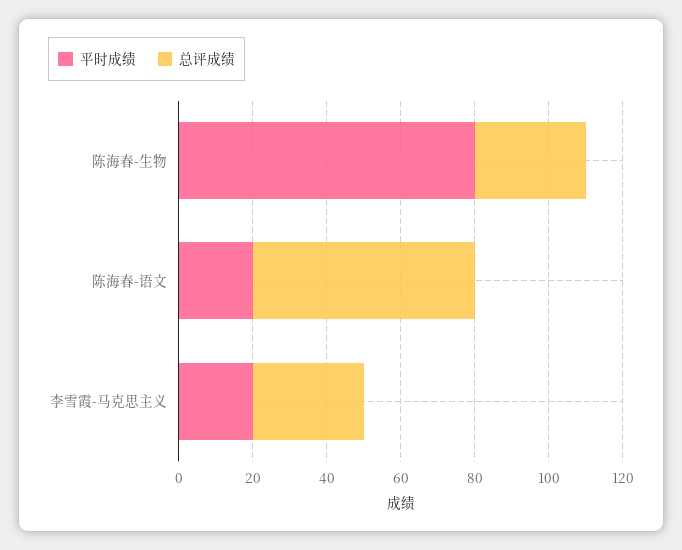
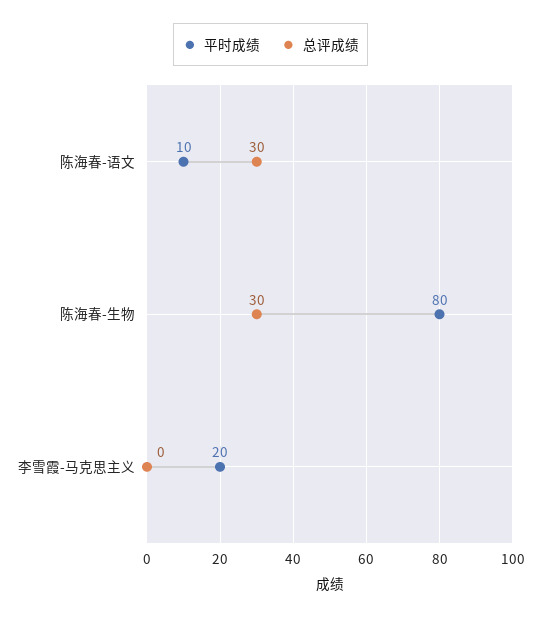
平时成绩, 陈海春-语文: 20 -> 10
总评成绩, 陈海春-语文: 60 -> 30
总评成绩, 李雪霞-马克思主义: 30 -> 0

